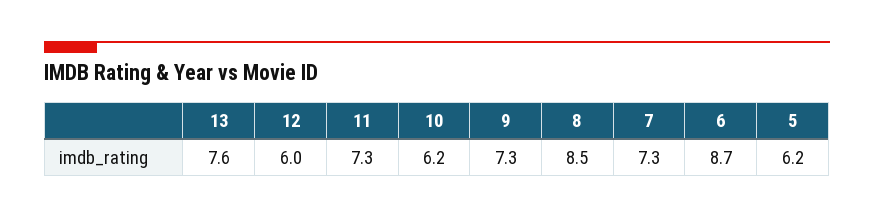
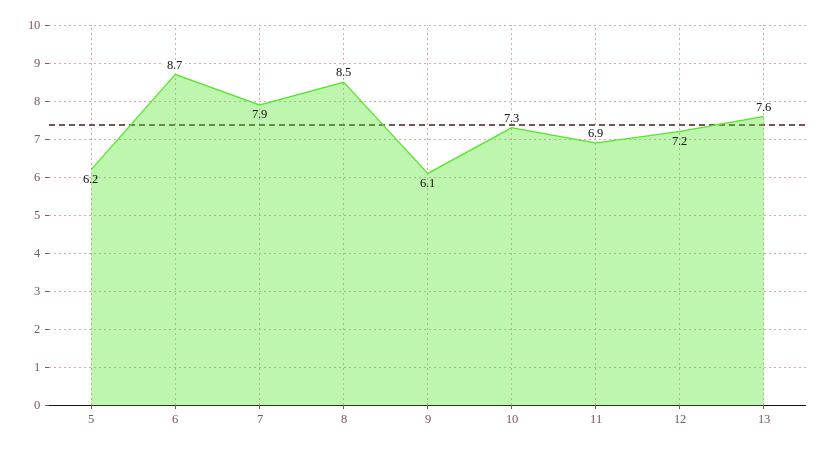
12: 6 -> 7.2
11: 7.3 -> 6.9
10: 6.2 -> 7.3
9: 7.3 -> 6.1
7: 7.3 -> 7.9

